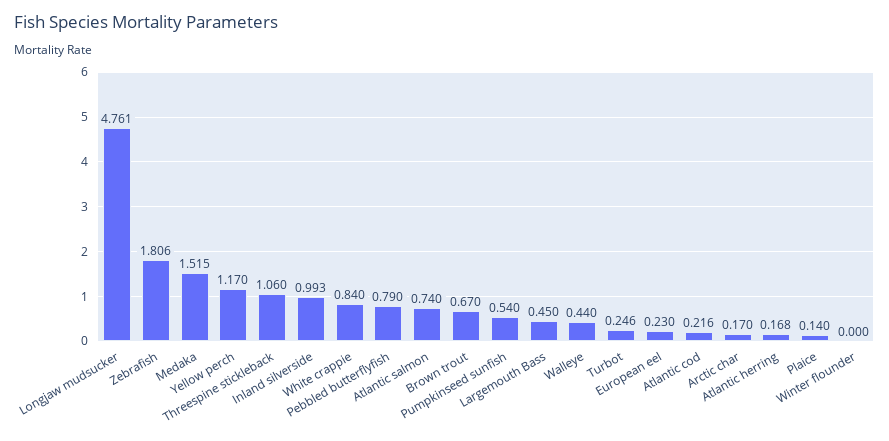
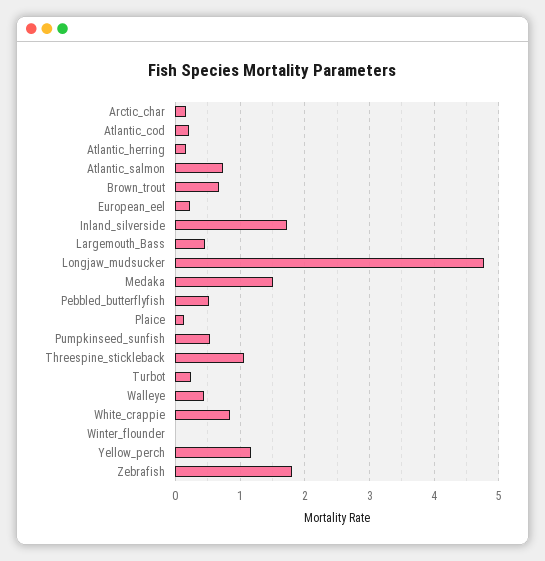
Inland silverside: 0.993 -> 1.7
Pebbled butterflyfish: 0.79 -> 0.5

